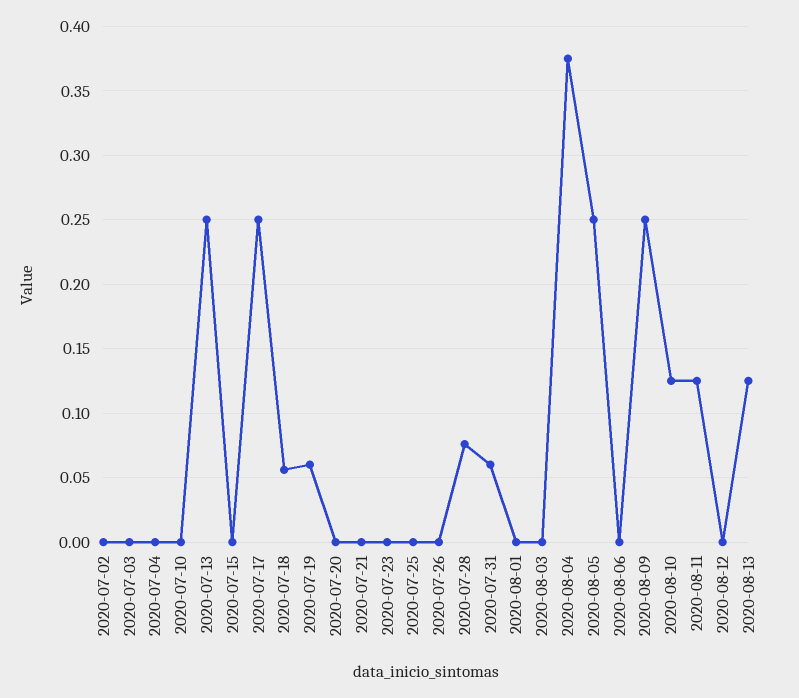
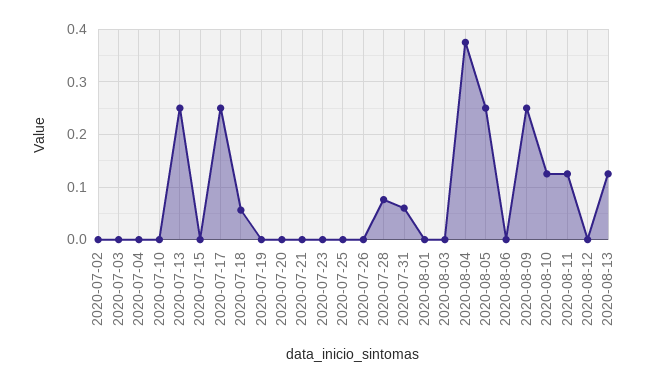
2020-07-19: 0.06 -> 0

